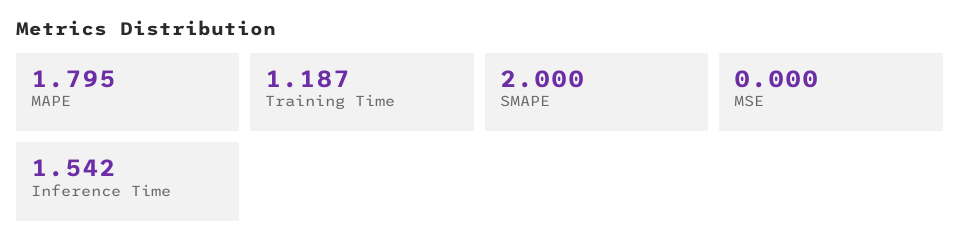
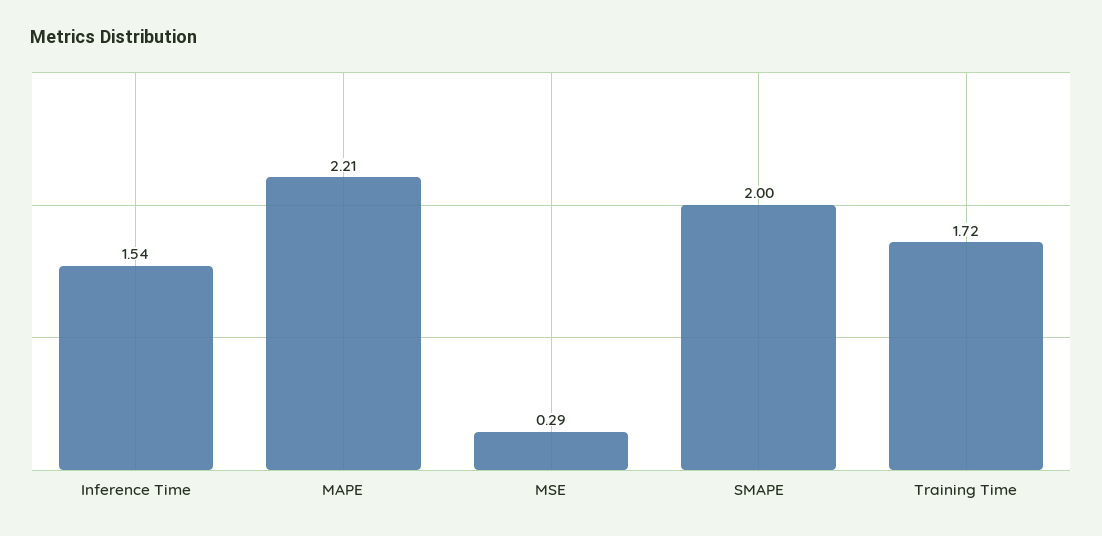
MAPE: 1.795 -> 2.21
Training Time: 1.187 -> 1.72
MSE: 0 -> 0.29

